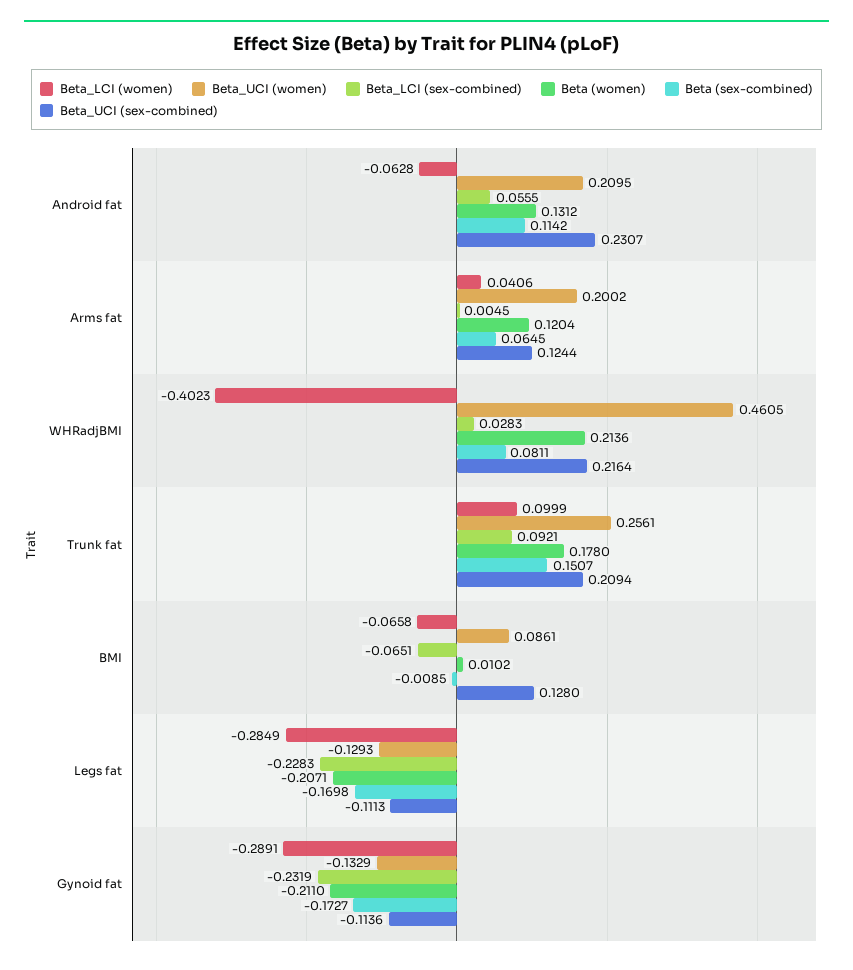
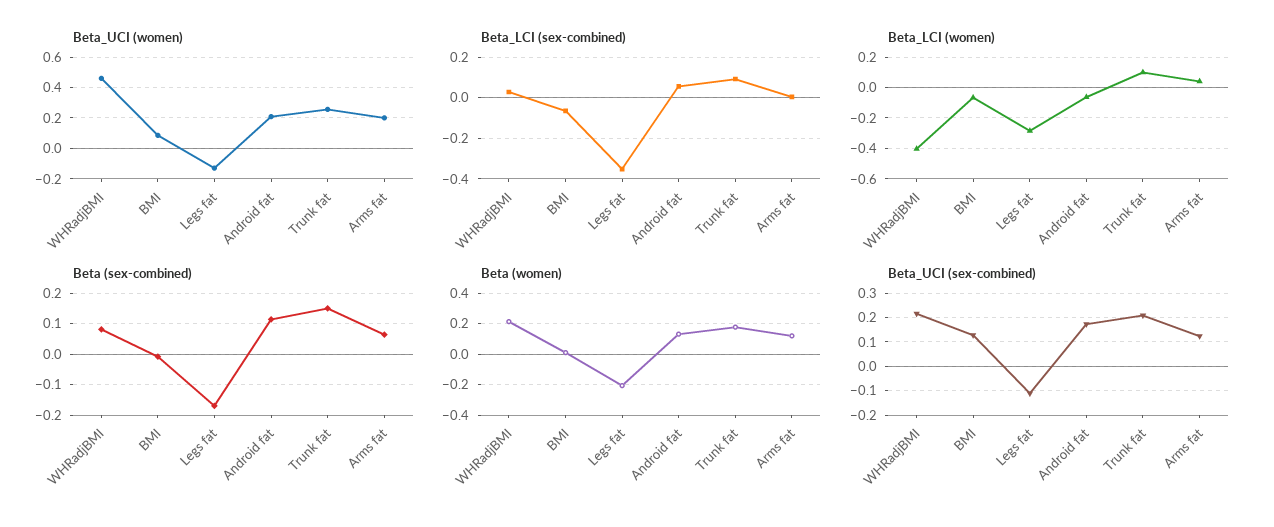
Beta_UCI (sex-combined), Android fat: 0.2307 -> 0.175
Beta_LCI (sex-combined), Legs fat: -0.2283 -> -0.35
Beta_LCI (women), Gynoid fat: -0.2891 -> none
Beta_UCI (women), Gynoid fat: -0.1329 -> none
Beta_LCI (sex-combined), Gynoid fat: -0.2319 -> none
Beta (women), Gynoid fat: -0.211 -> none
Beta (sex-combined), Gynoid fat: -0.1727 -> none
Beta_UCI (sex-combined), Gynoid fat: -0.1136 -> none

